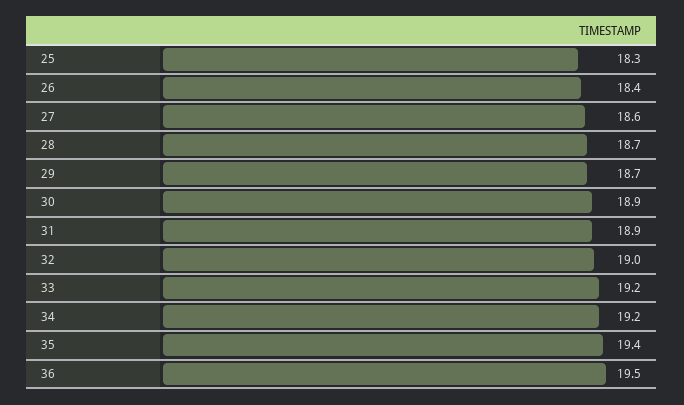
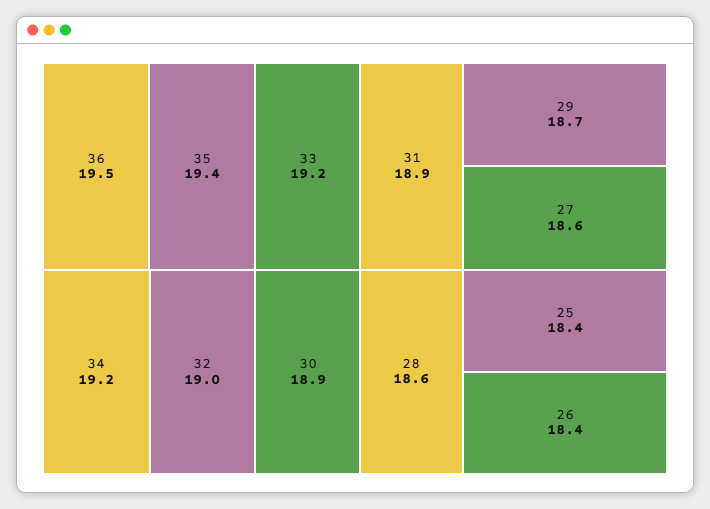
25: 18.3 -> 18.4
28: 18.7 -> 18.6

